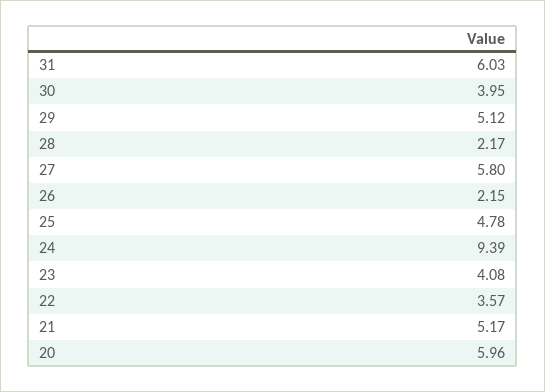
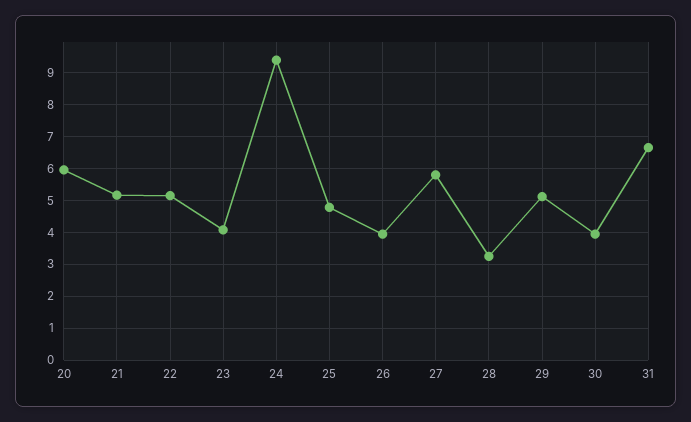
31: 6.03 -> 6.6
28: 2.17 -> 3.2
26: 2.15 -> 4
22: 3.57 -> 5.2

